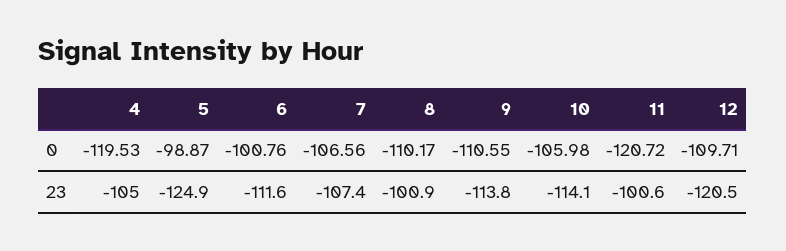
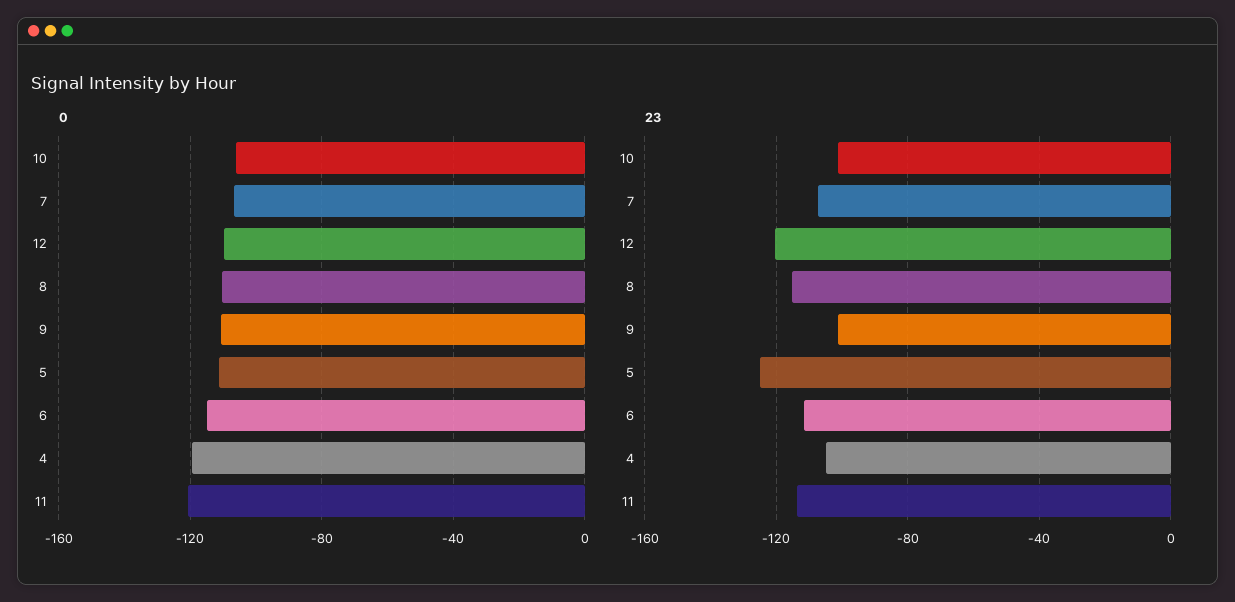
0, 5: -98.87 -> -110
0, 6: -100.76 -> -115
23, 8: -100.9 -> -115
23, 9: -113.8 -> -100
23, 10: -114.1 -> -100
23, 11: -100.6 -> -115

